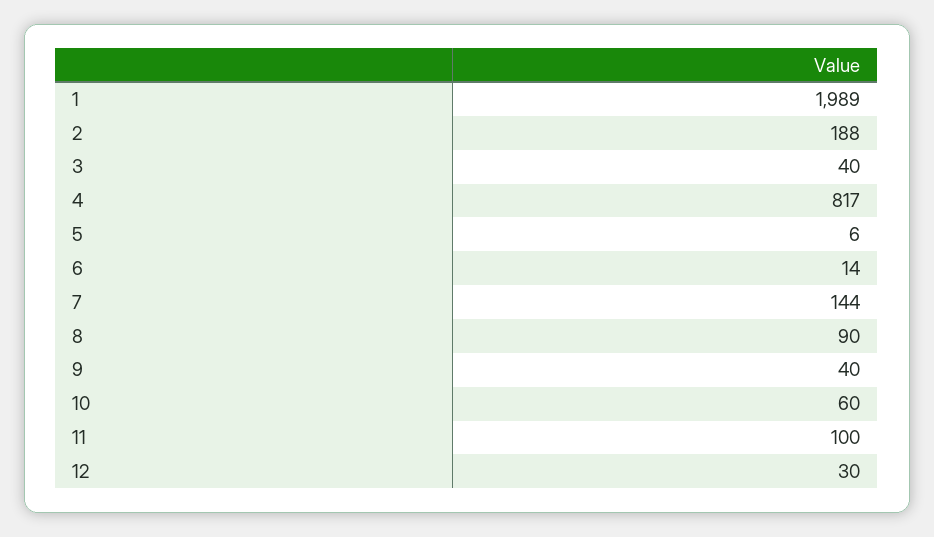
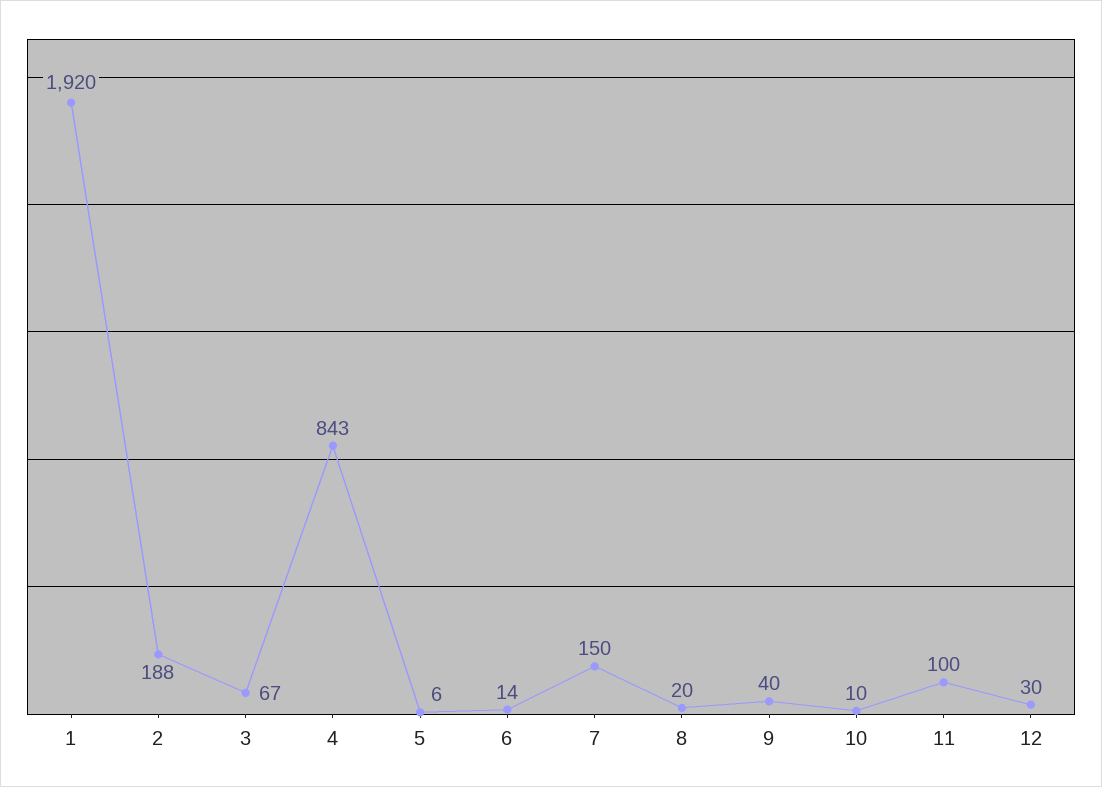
1: 1989 -> 1920
3: 40 -> 67
4: 817 -> 843
7: 144 -> 150
8: 90 -> 20
10: 60 -> 10

